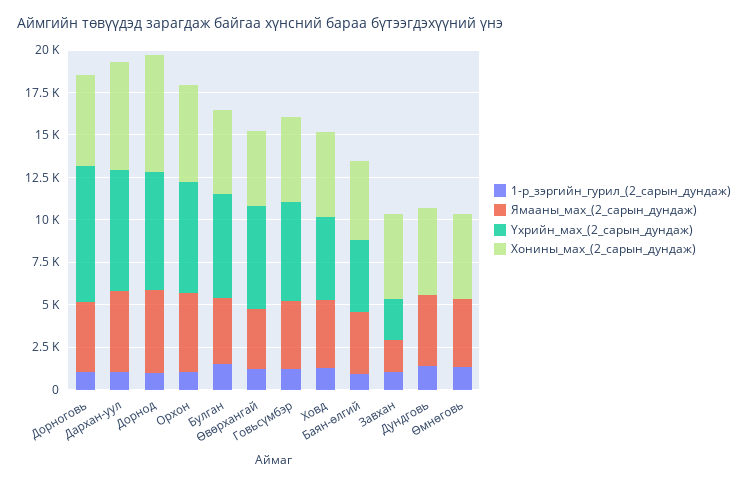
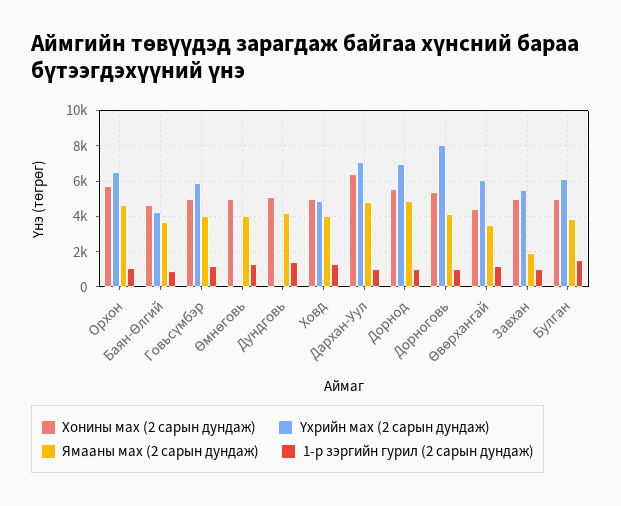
Хонины_мах_(2_сарын_дундаж), Дорнод: 7000 -> 5500
Үхрийн_мах_(2_сарын_дундаж), Завхан: 2500 -> 5500

